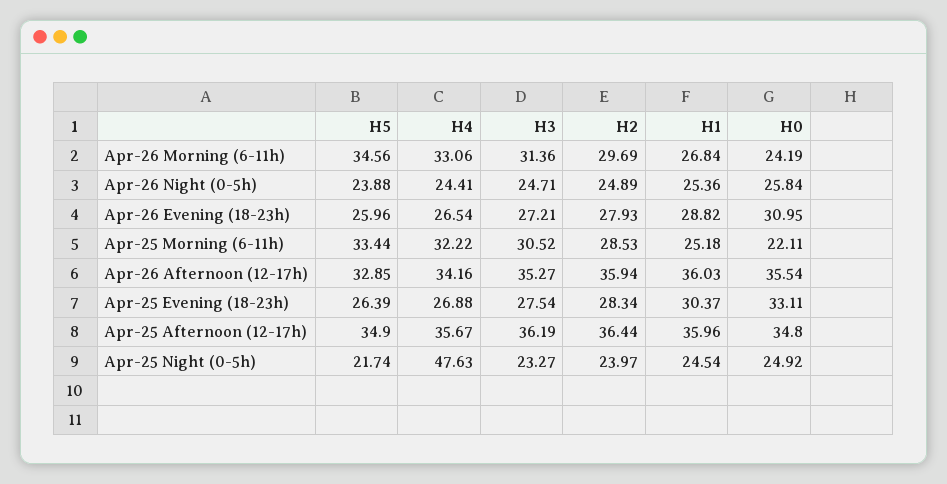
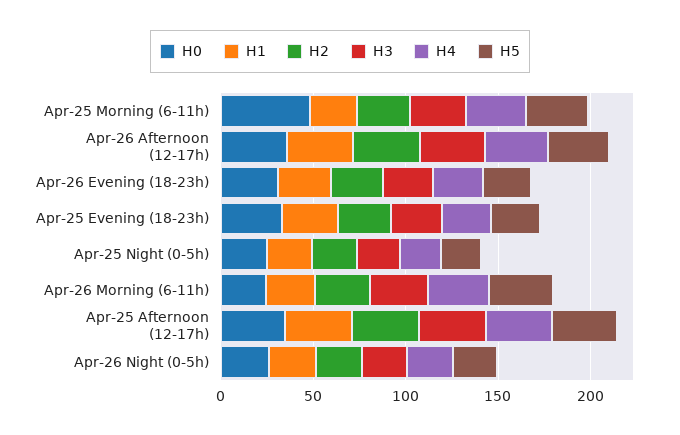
H0, Apr-25 Morning (6-11h): 22.11 -> 50
H4, Apr-25 Night (0-5h): 47.63 -> 20

